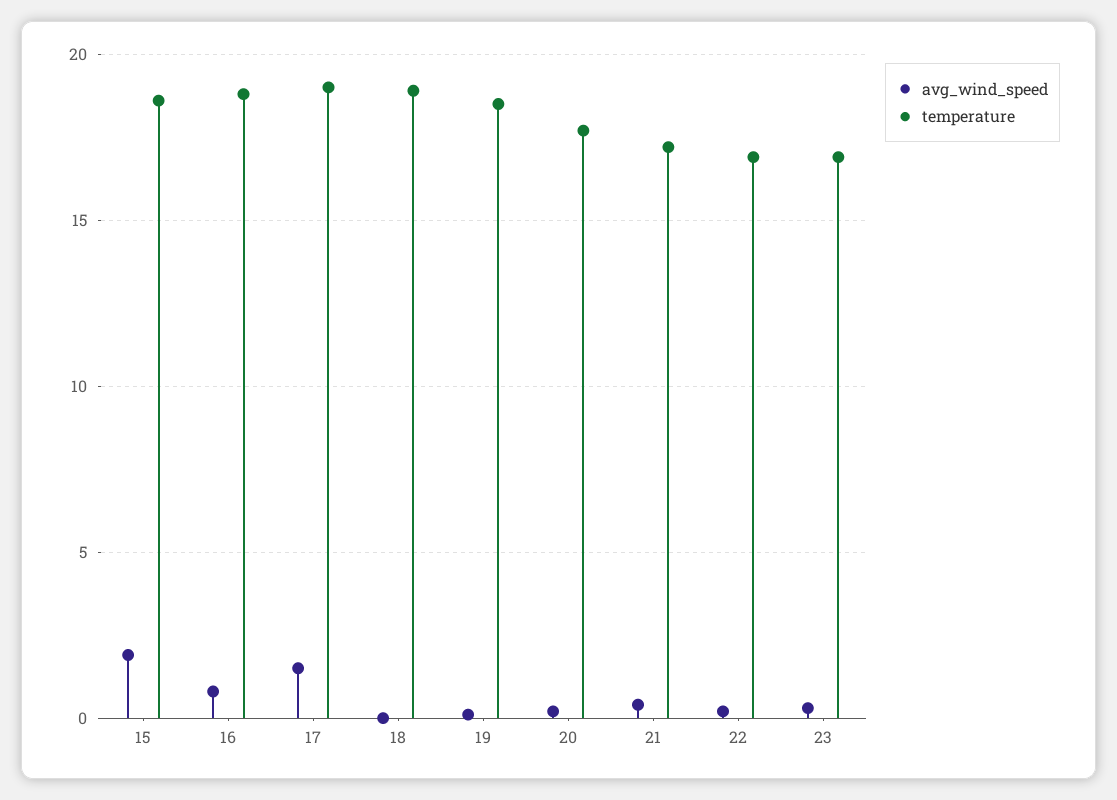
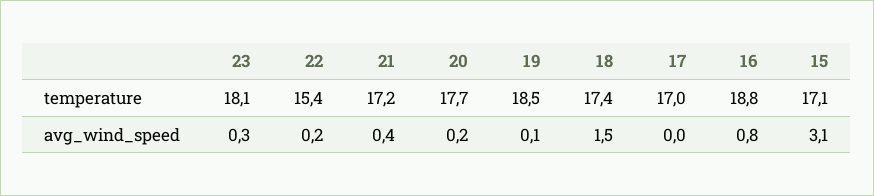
avg_wind_speed, 15: 2 -> 3.1
temperature, 15: 18.5 -> 17.1
avg_wind_speed, 17: 1.5 -> 0
temperature, 17: 19 -> 17
avg_wind_speed, 18: 0 -> 1.5
temperature, 18: 19 -> 17.4
temperature, 22: 17 -> 15.4
temperature, 23: 17 -> 18.1

